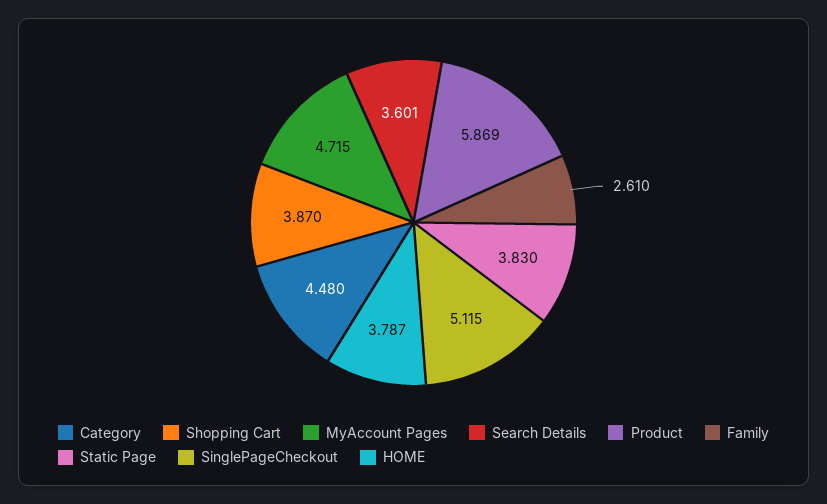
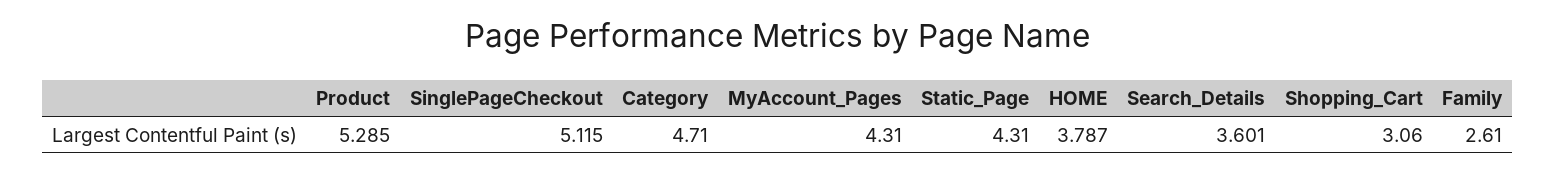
Category: 4.48 -> 4.71
Shopping Cart: 3.87 -> 3.06
MyAccount Pages: 4.715 -> 4.31
Product: 5.869 -> 5.285
Static Page: 3.83 -> 4.31

